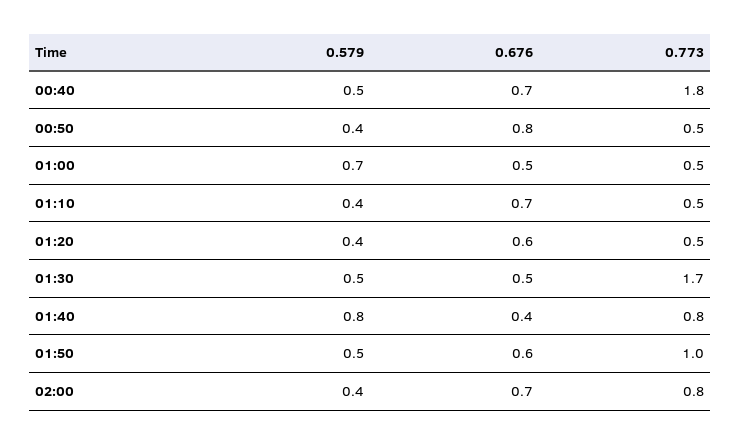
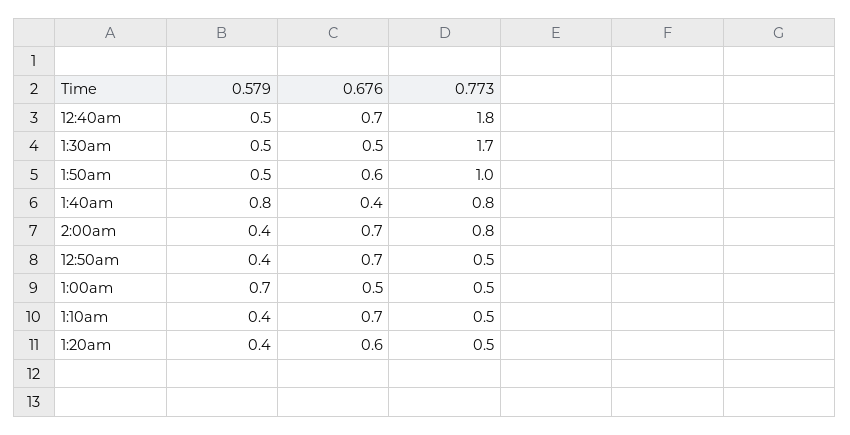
0.676, 00:50: 0.8 -> 0.7

